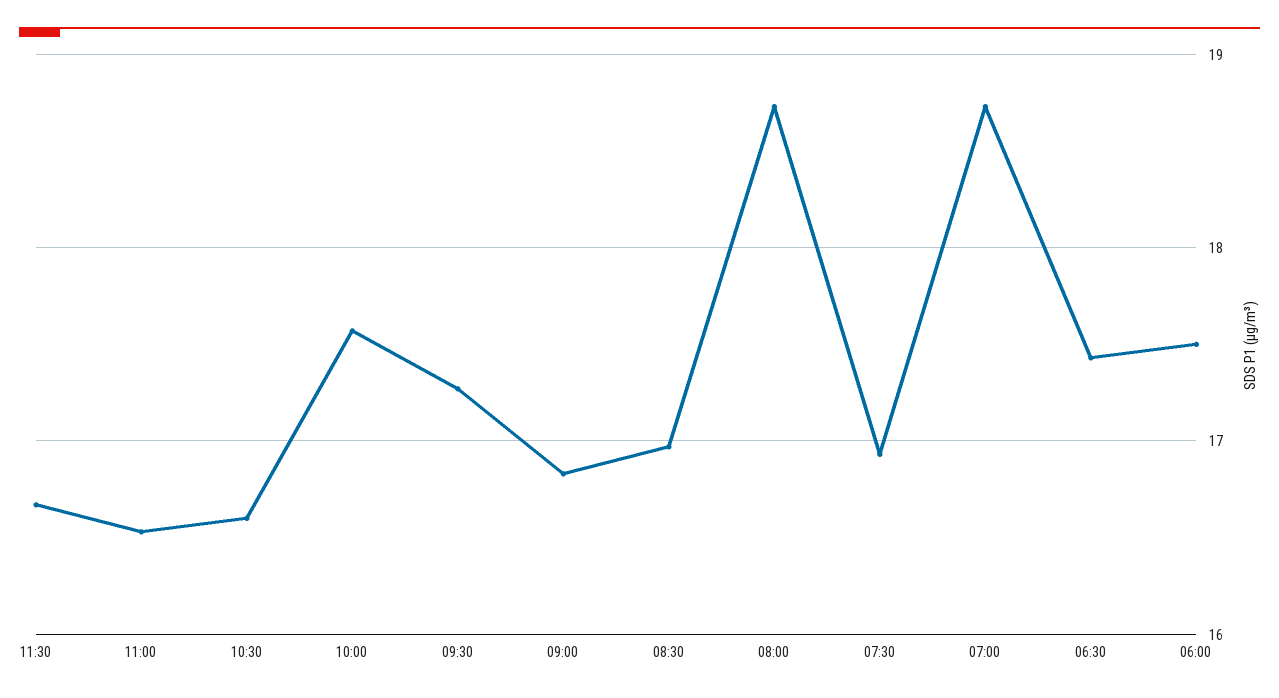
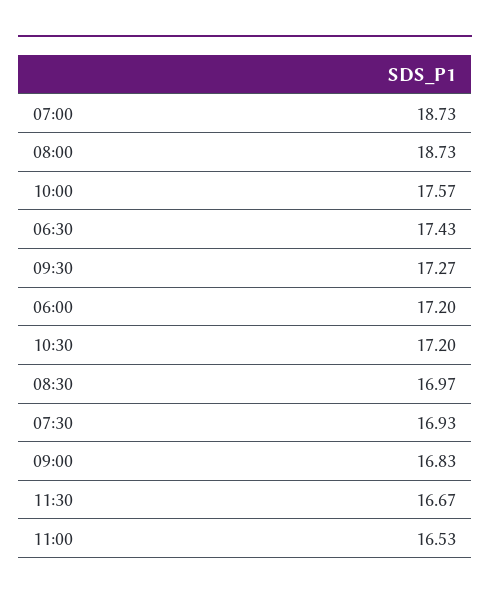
10:30: 16.6 -> 17.2
06:00: 17.5 -> 17.2

